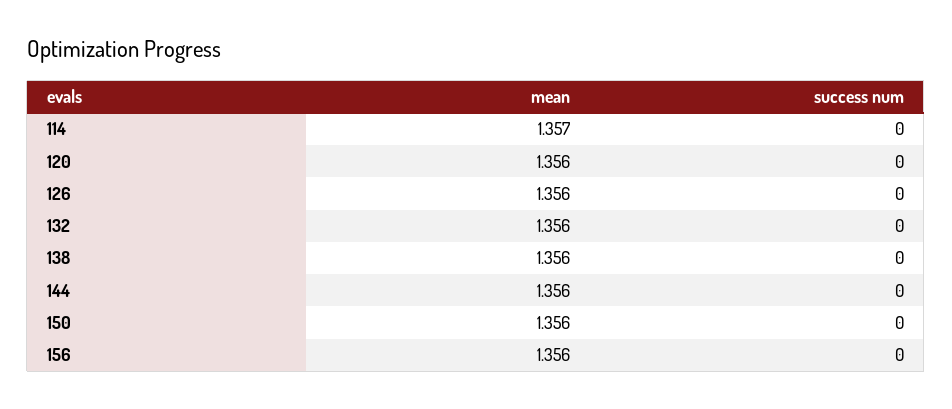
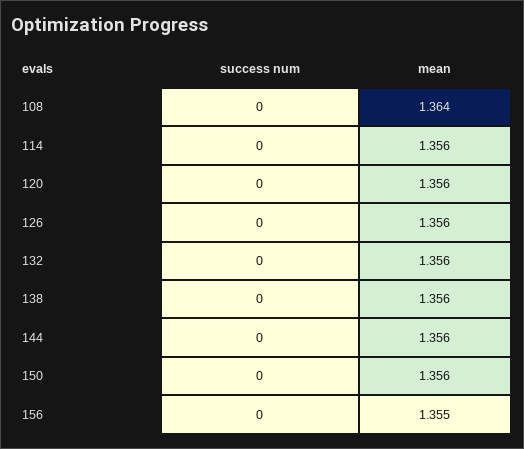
mean, 114: 1.357 -> 1.356
mean, 156: 1.356 -> 1.355
success num, 108: none -> 0
mean, 108: none -> 1.364

